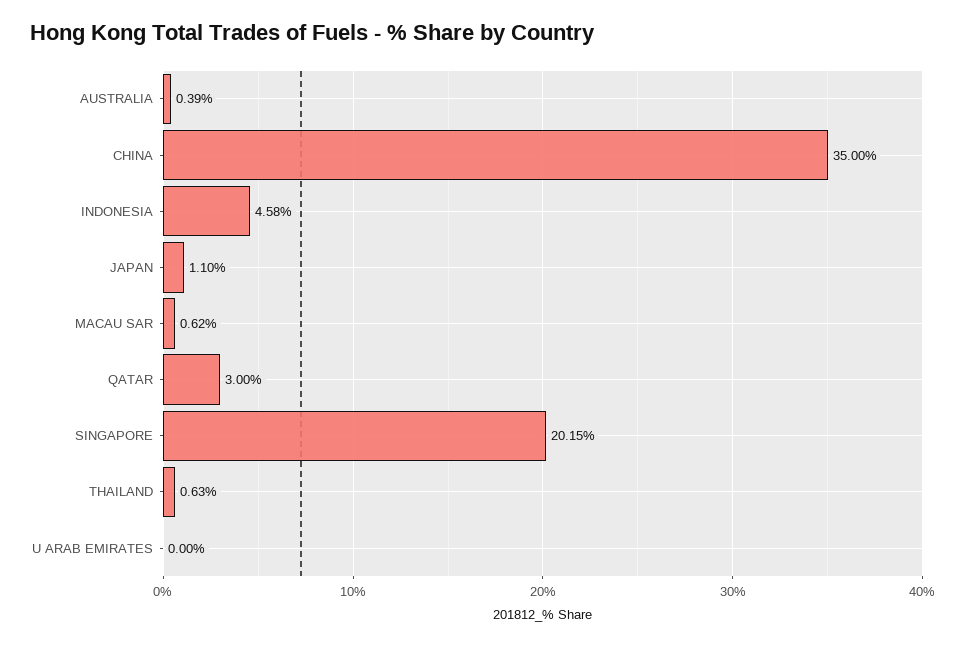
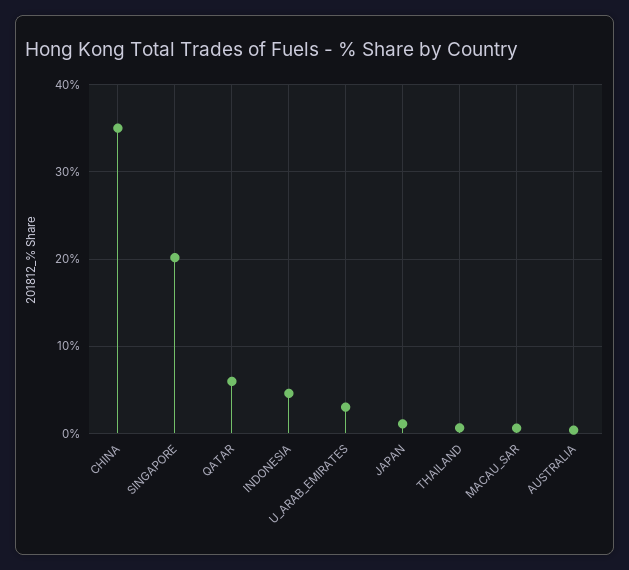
QATAR: 3 -> 6
U ARAB EMIRATES: 0 -> 3

